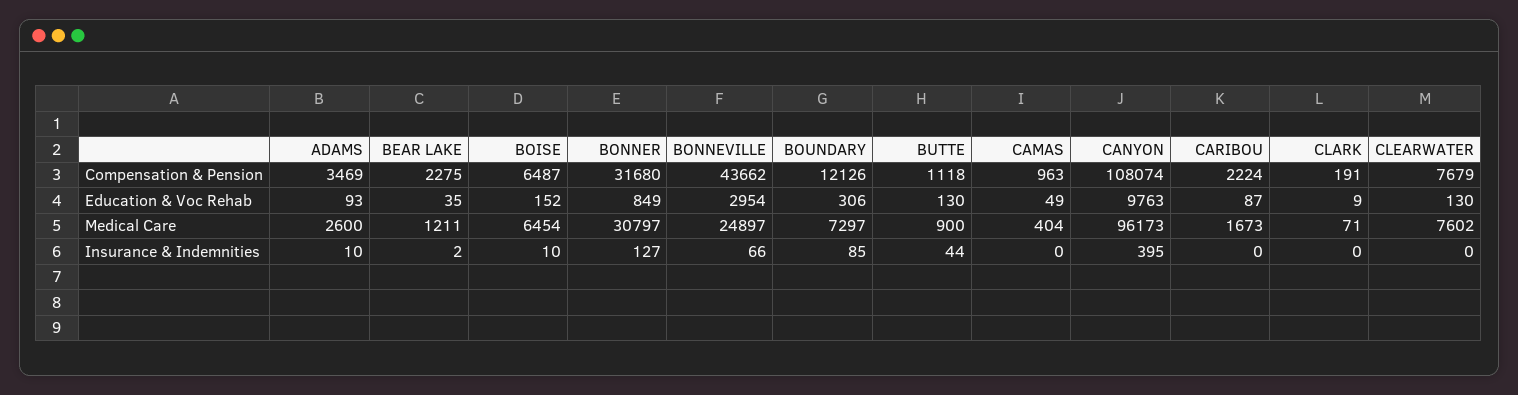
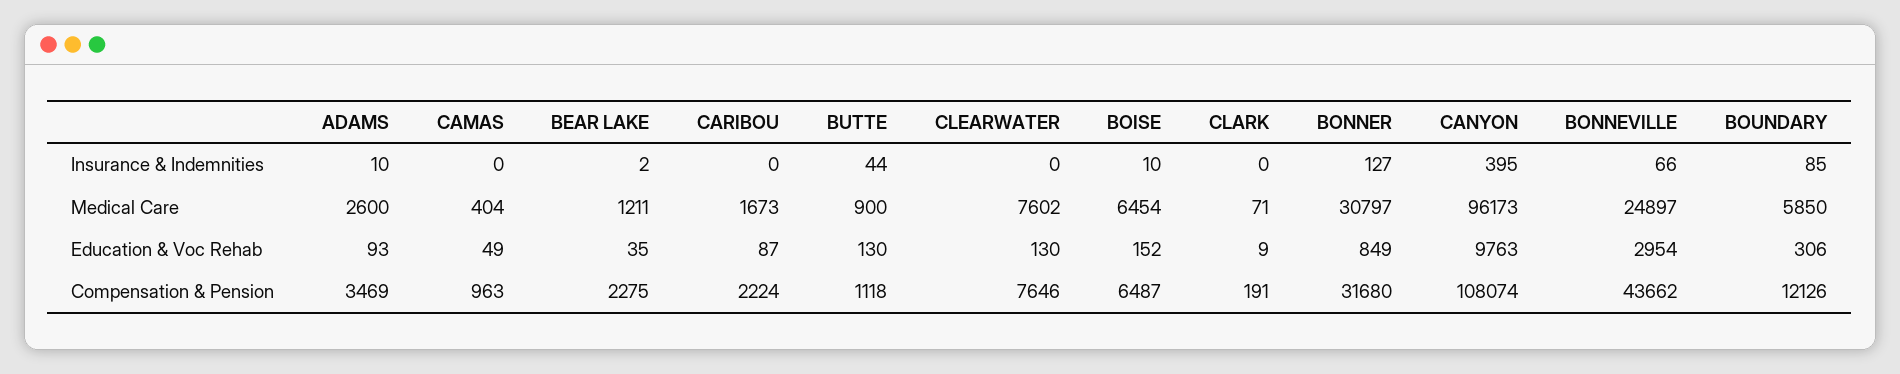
CLEARWATER, Compensation & Pension: 7679 -> 7646
BOUNDARY, Medical Care: 7297 -> 5850

